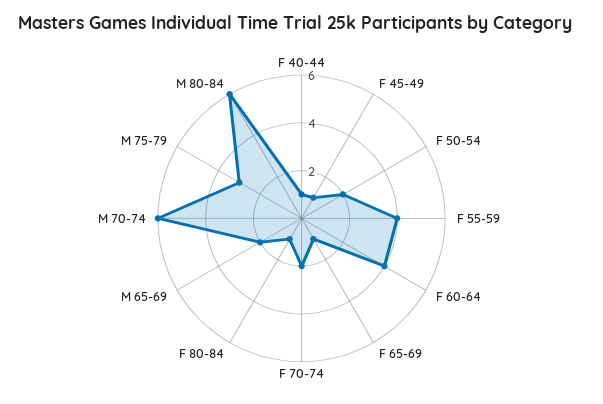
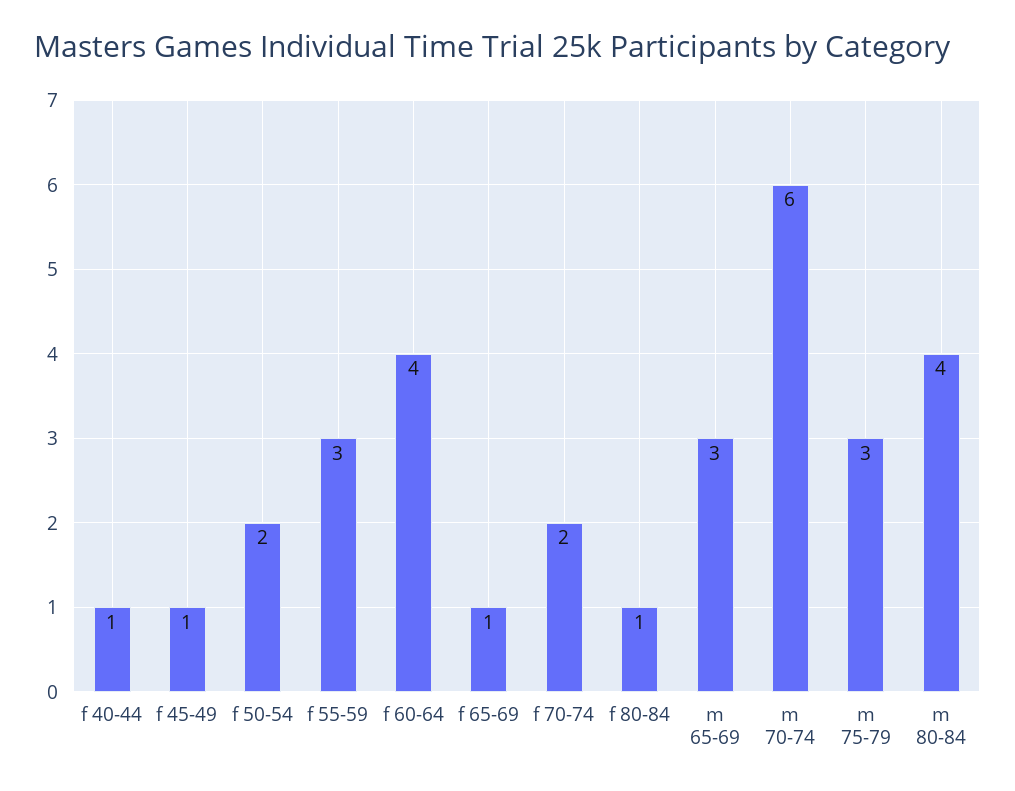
F 55-59: 4 -> 3
M 65-69: 2 -> 3
M 80-84: 6 -> 4

